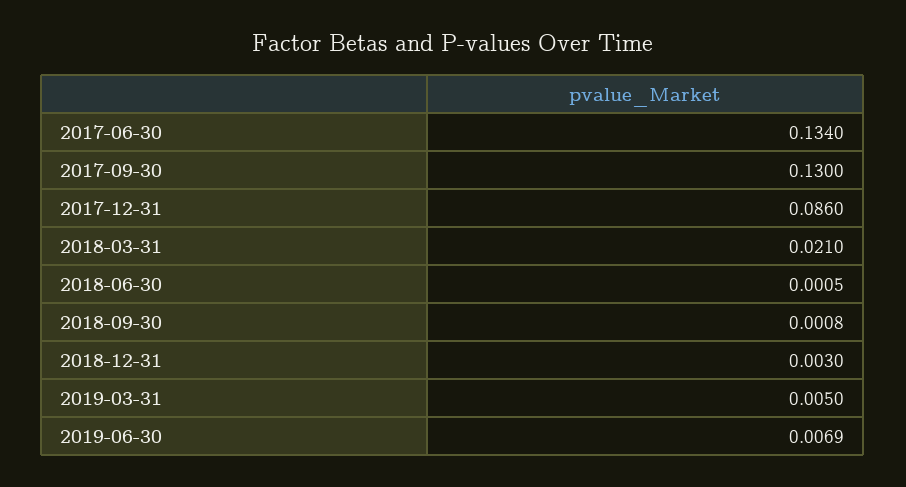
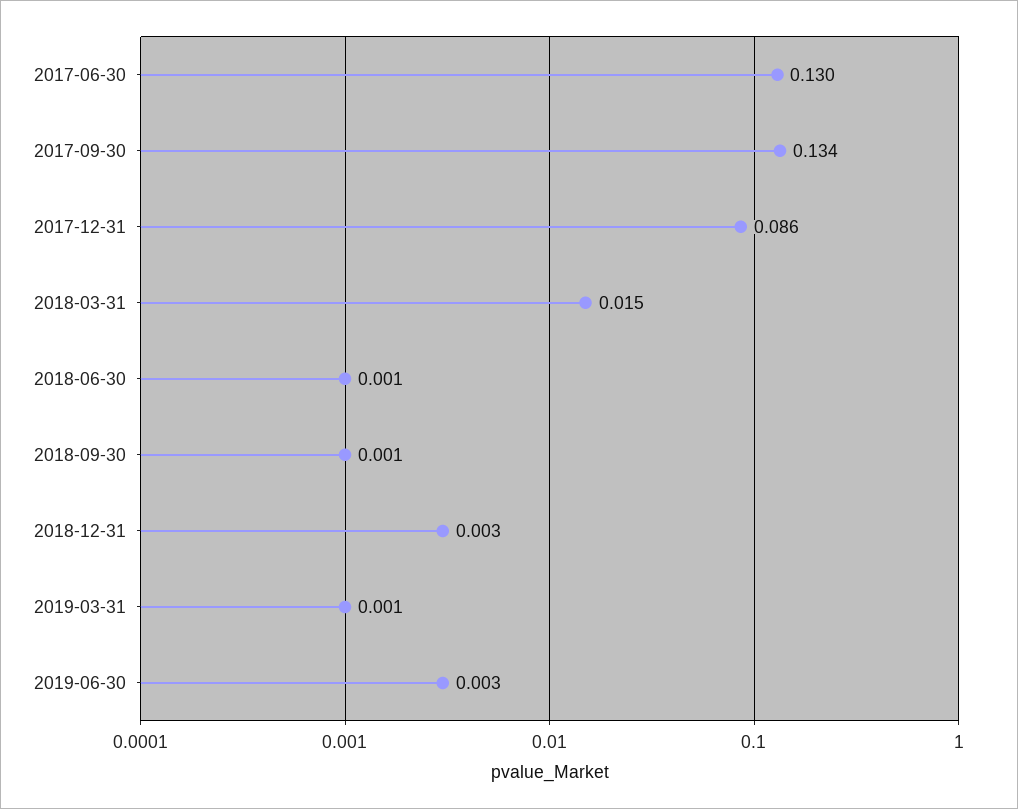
2017-06-30: 0.134 -> 0.13
2017-09-30: 0.13 -> 0.134
2018-03-31: 0.021 -> 0.015
2019-03-31: 0.005 -> 0.001
2019-06-30: 0.0069 -> 0.003

